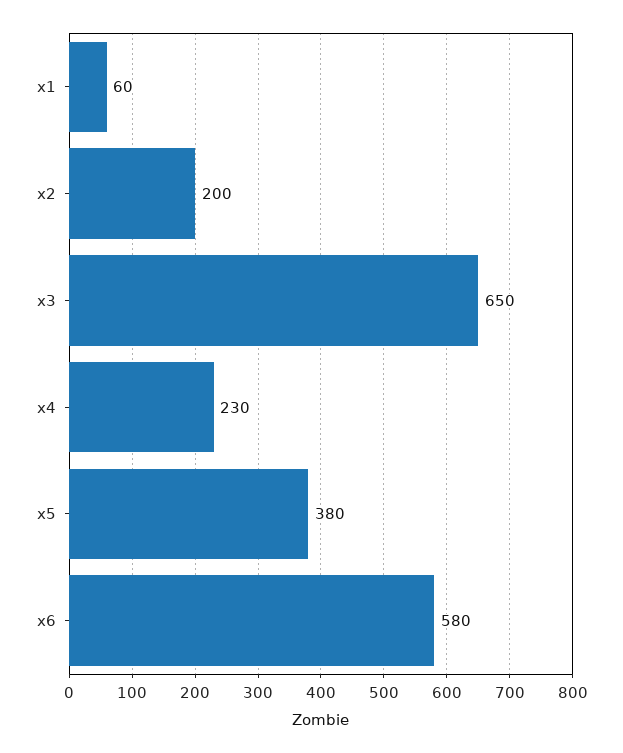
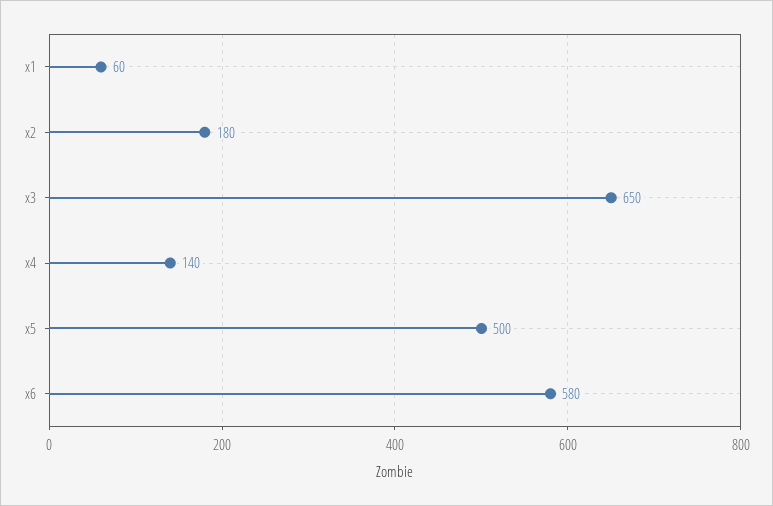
x2: 200 -> 180
x4: 230 -> 140
x5: 380 -> 500

